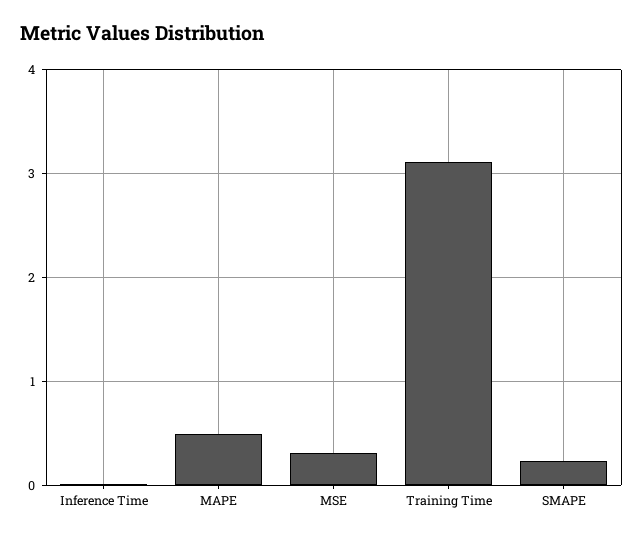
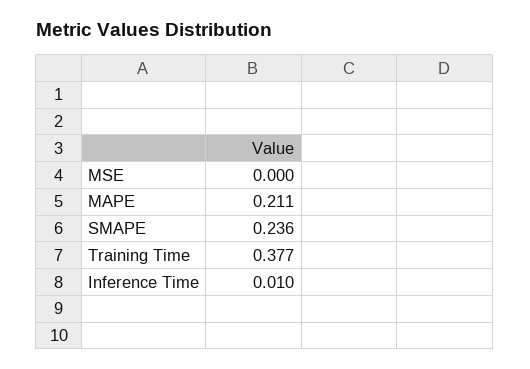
MAPE: 0.5 -> 0.211
MSE: 0.3 -> 0
Training Time: 3.1 -> 0.377

